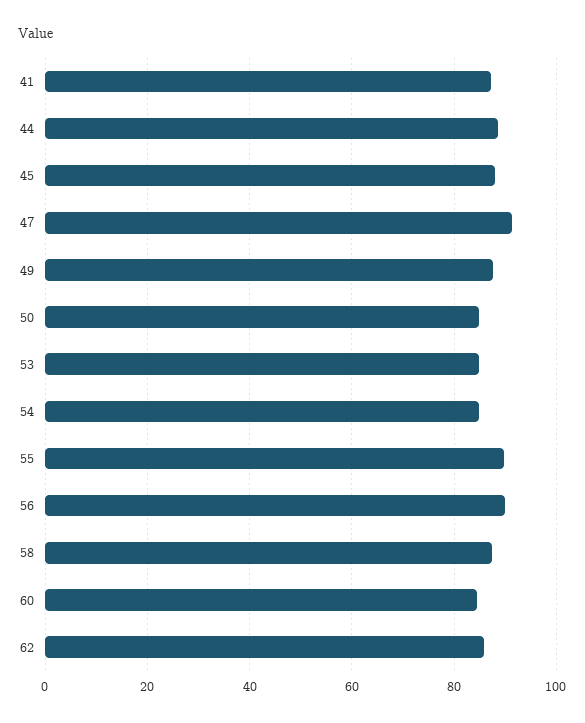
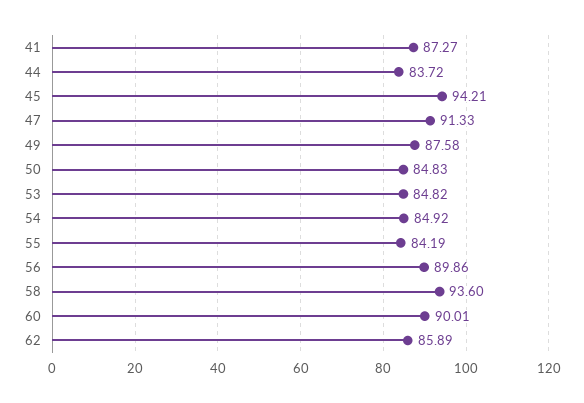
44: 88 -> 83.72
45: 88 -> 94.21
55: 90 -> 84.19
58: 88 -> 93.6
60: 84 -> 90.01

